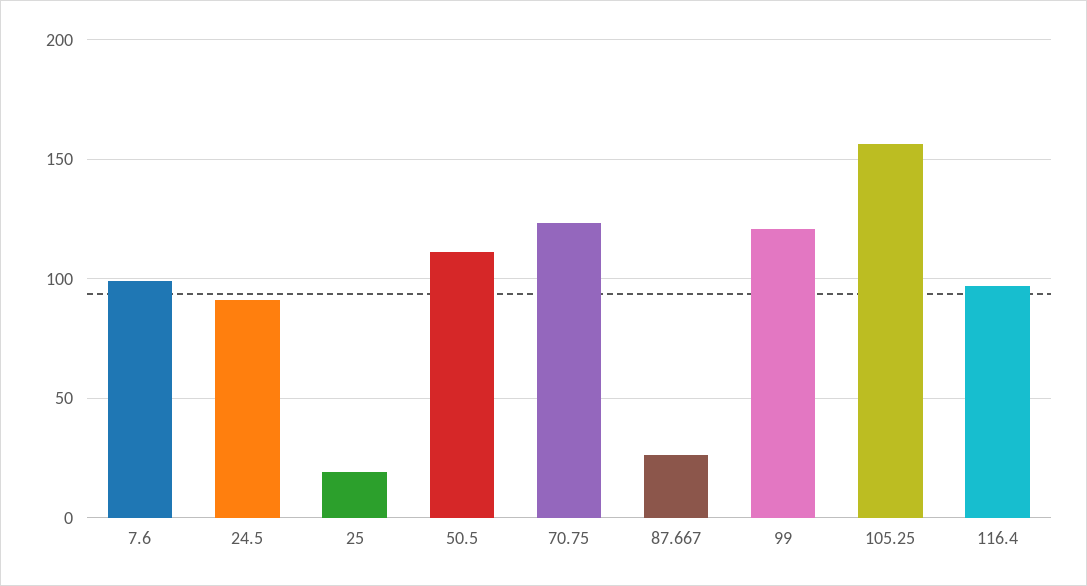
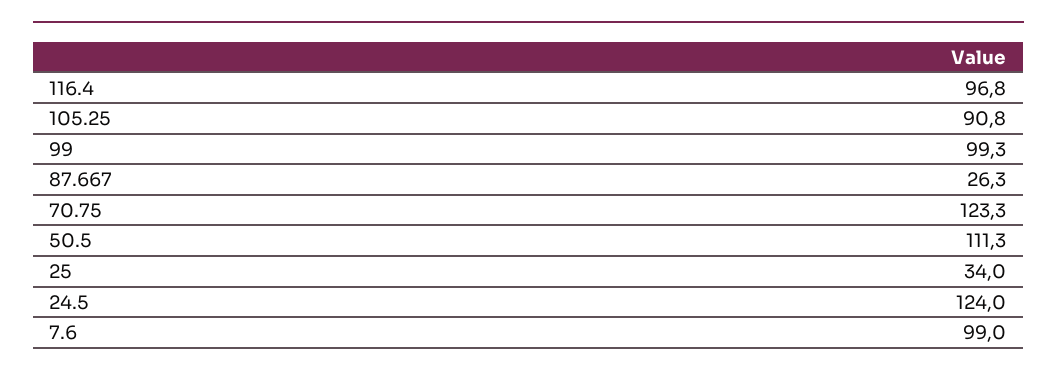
24.5: 90 -> 124
25: 20 -> 34
99: 120 -> 99.3
105.25: 155 -> 90.8

